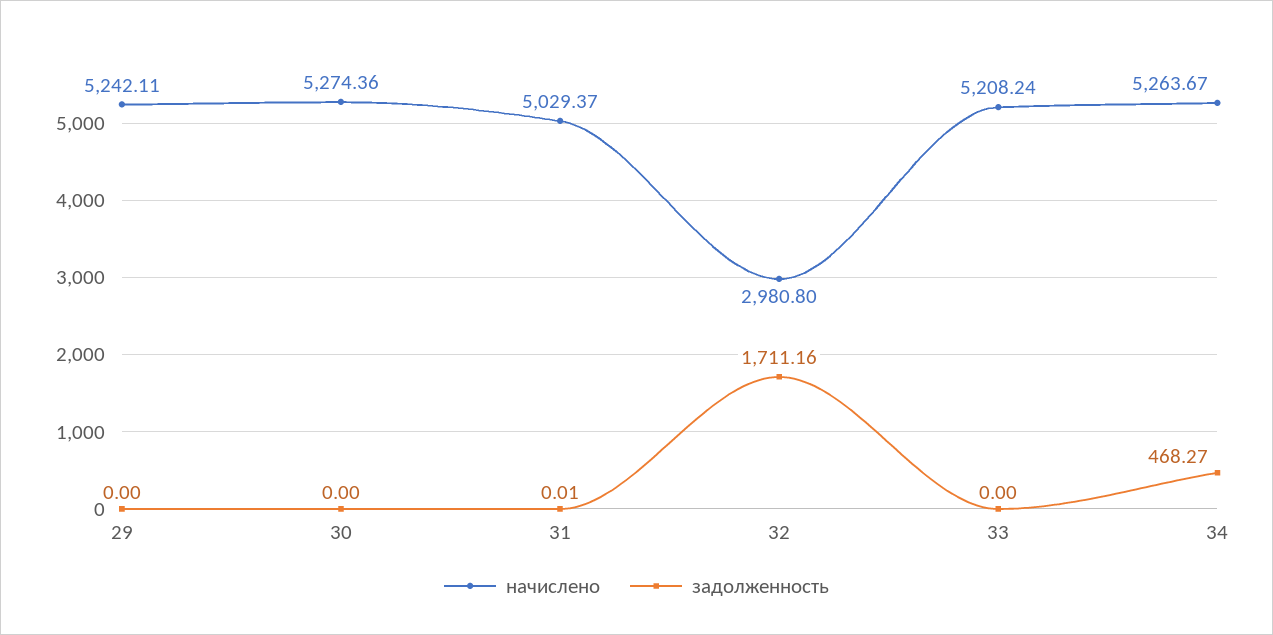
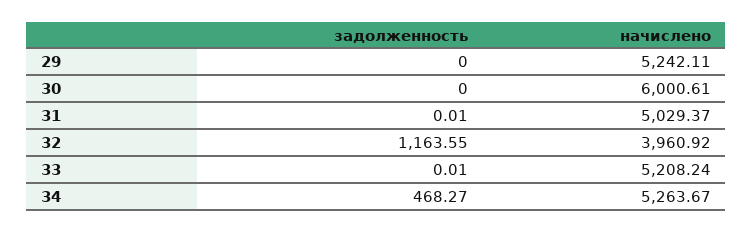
начислено, 30: 5274.36 -> 6000.61
начислено, 32: 2980.8 -> 3960.92
задолженность, 32: 1711.16 -> 1163.55
задолженность, 33: 0 -> 0.01

